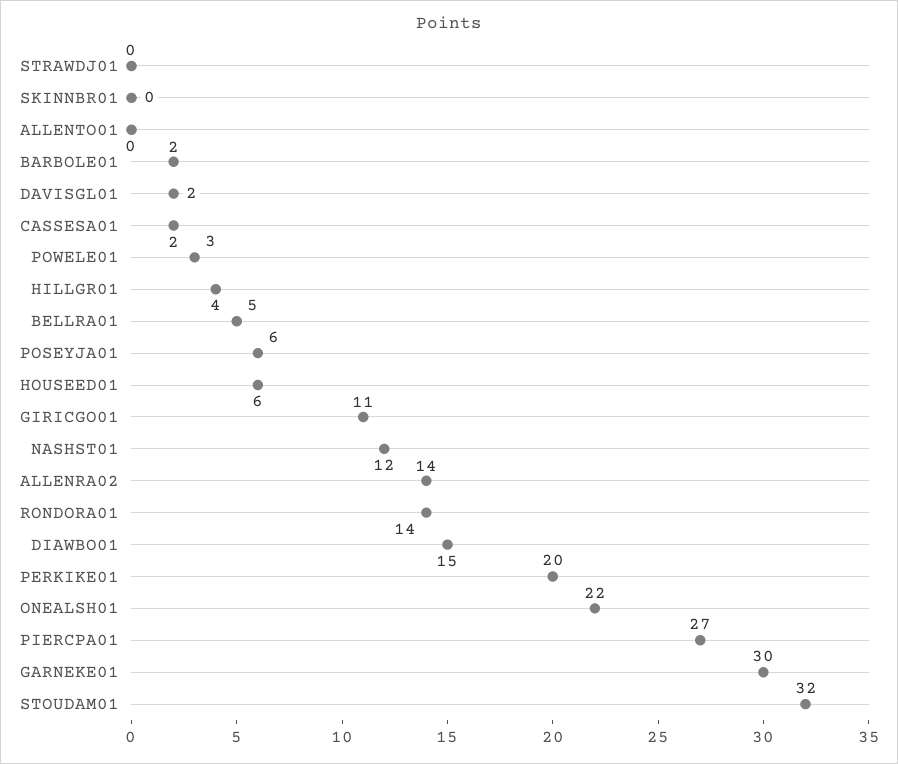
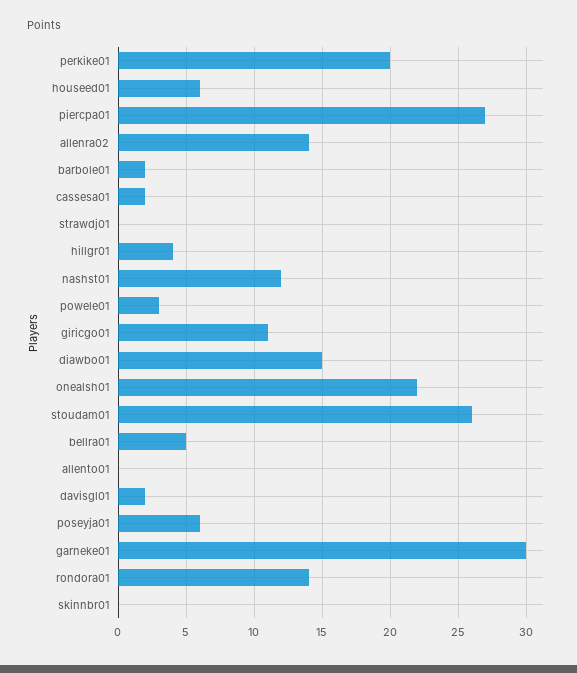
STOUDAM01: 32 -> 26

